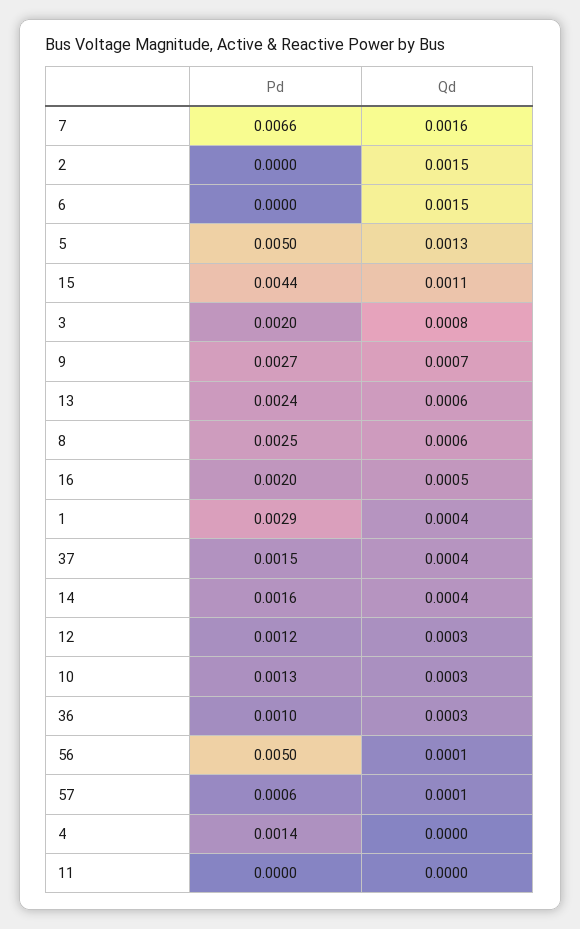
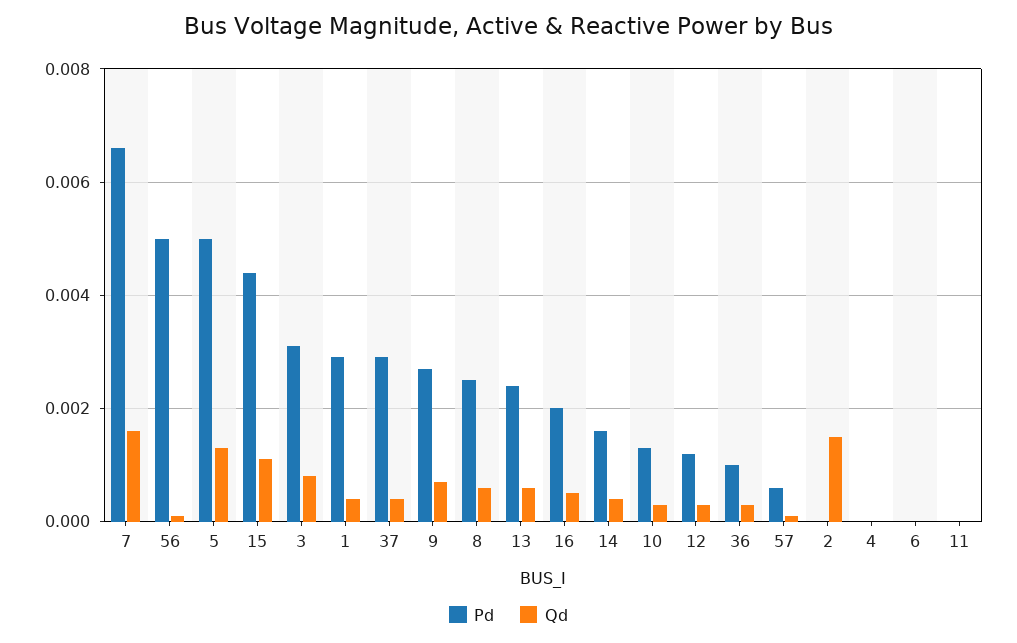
Qd, 6: 0.0015 -> 0
Pd, 3: 0.002 -> 0.003
Pd, 37: 0.0015 -> 0.003
Pd, 4: 0.0014 -> 0

